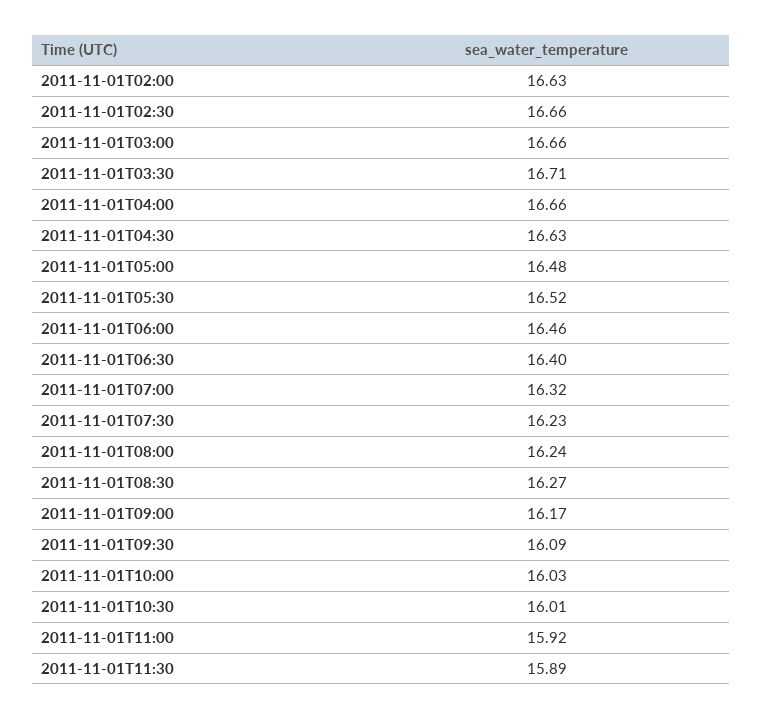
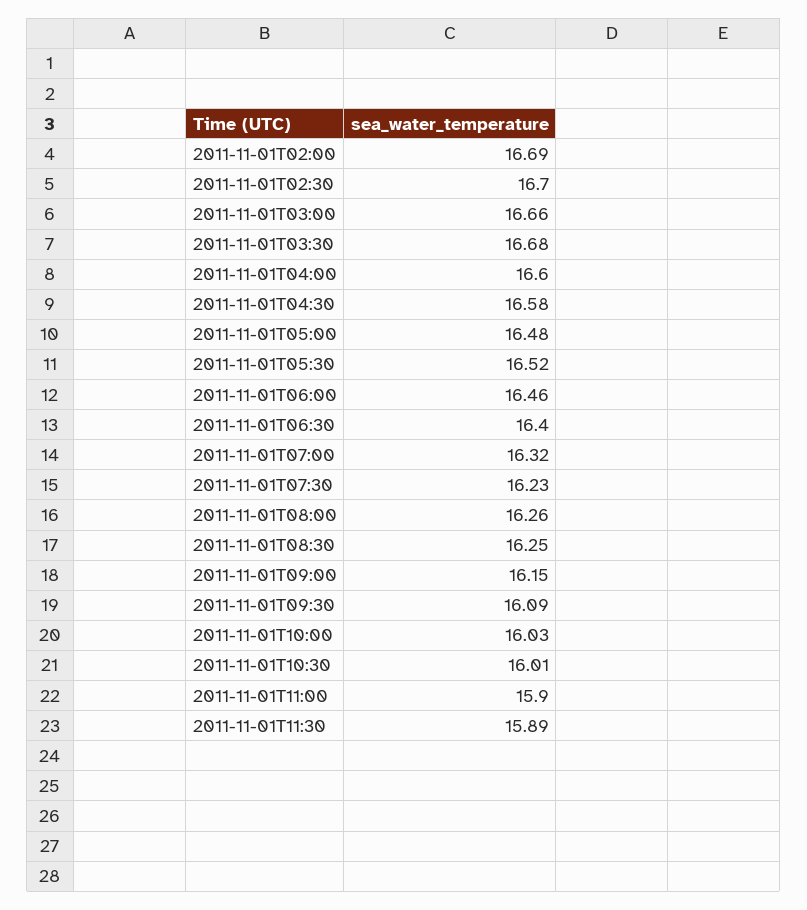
2011-11-01T02:00: 16.63 -> 16.69
2011-11-01T02:30: 16.66 -> 16.7
2011-11-01T03:30: 16.71 -> 16.68
2011-11-01T04:00: 16.66 -> 16.6
2011-11-01T04:30: 16.63 -> 16.58
2011-11-01T08:00: 16.24 -> 16.26
2011-11-01T08:30: 16.27 -> 16.25
2011-11-01T09:00: 16.17 -> 16.15
2011-11-01T11:00: 15.92 -> 15.9

